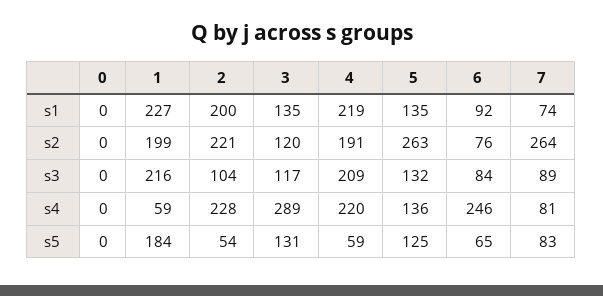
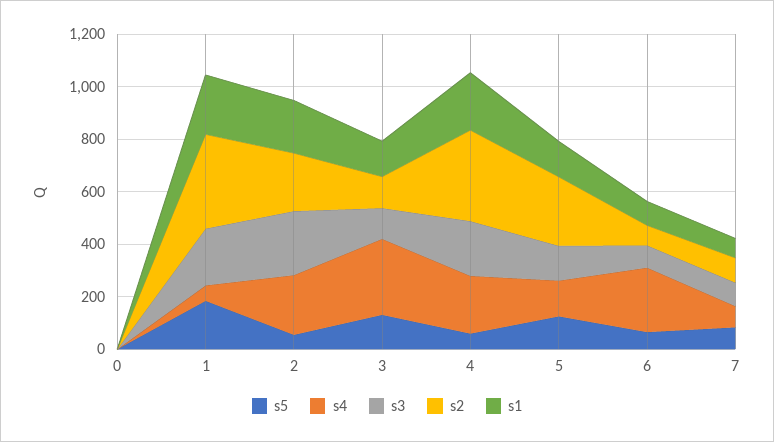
s2, 1: 199 -> 350
s2, 4: 191 -> 350
s2, 7: 264 -> 100
s3, 2: 104 -> 250

